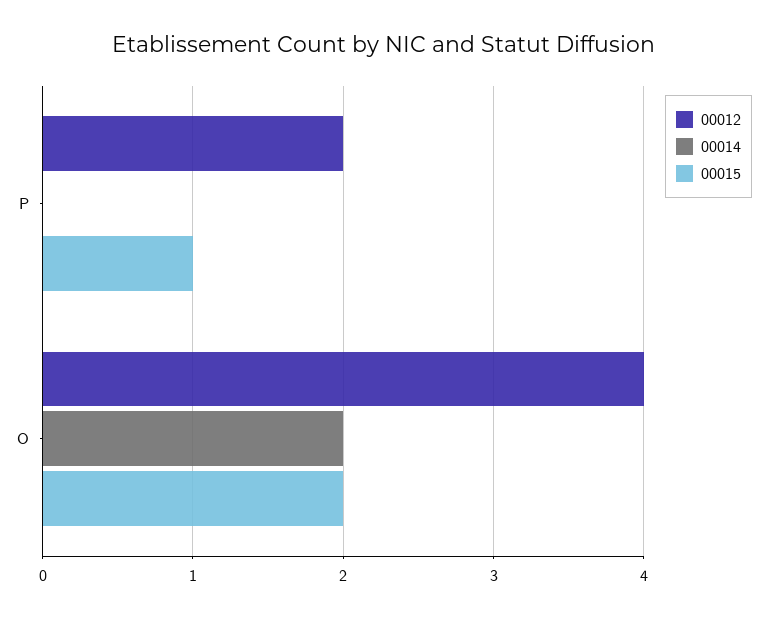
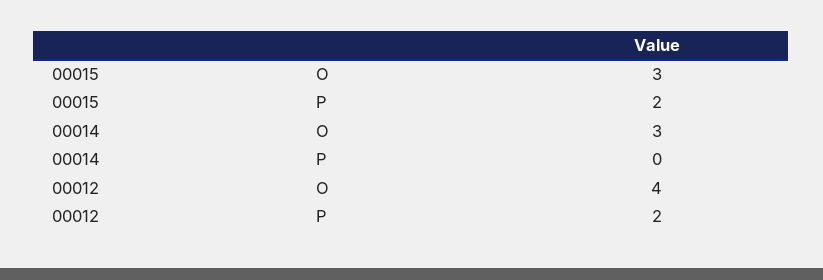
00015, P: 1 -> 2
00014, O: 2 -> 3
00015, O: 2 -> 3

